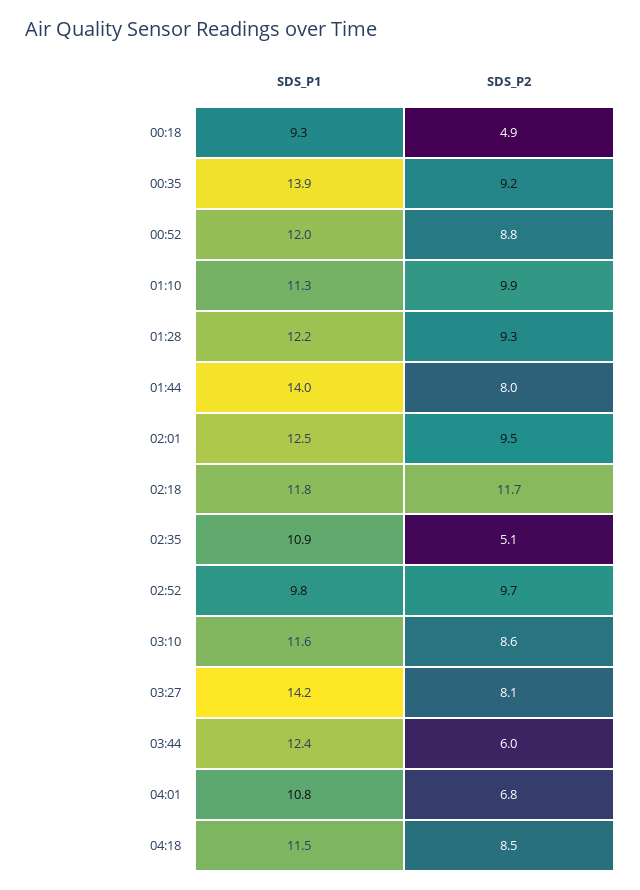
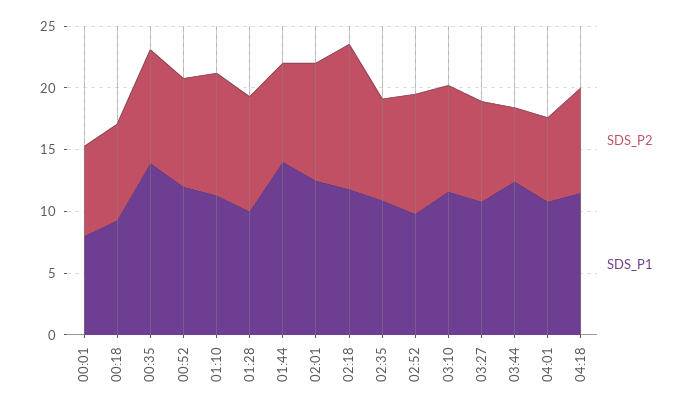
SDS_P2, 00:18: 4.9 -> 8
SDS_P1, 01:28: 12.2 -> 10
SDS_P2, 02:35: 5.1 -> 8
SDS_P1, 03:27: 14.2 -> 11
SDS_P2, 00:01: none -> 7
SDS_P1, 00:01: none -> 8

